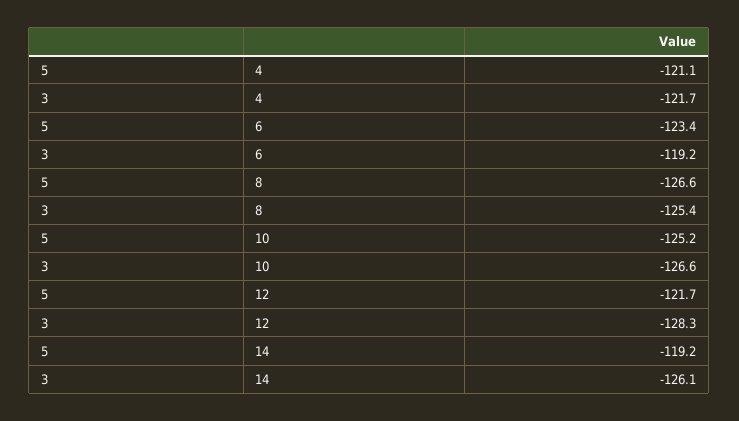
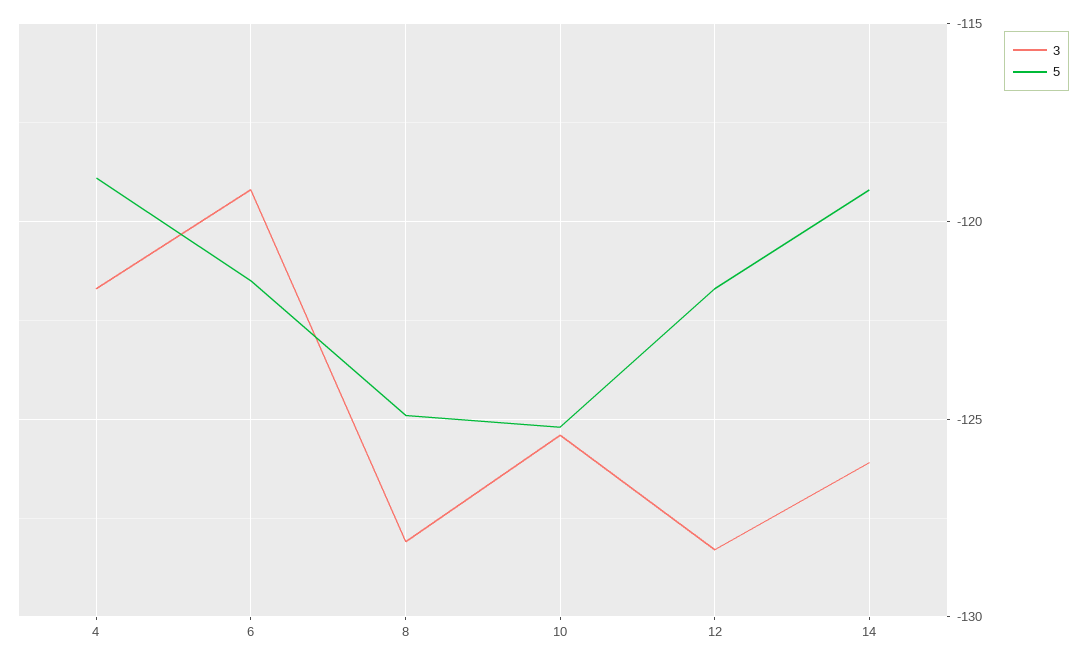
5, 4: -121.1 -> -119
5, 6: -123.4 -> -121.5
5, 8: -126.6 -> -125
3, 8: -125.4 -> -128
3, 10: -126.6 -> -125.5

